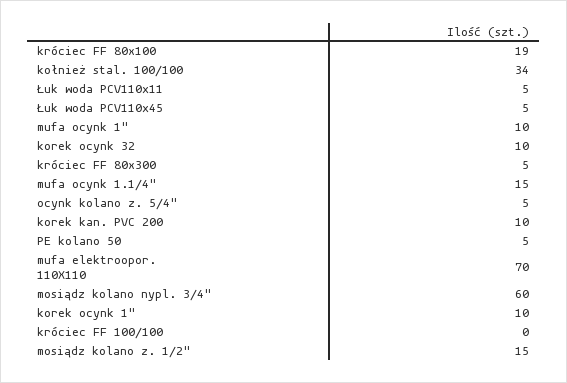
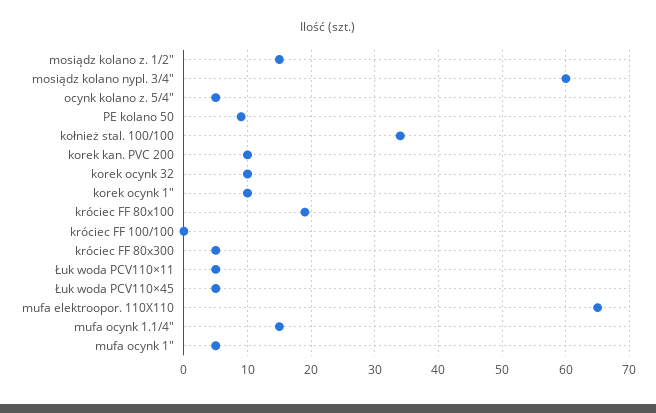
mufa ocynk 1": 10 -> 5
PE kolano 50: 5 -> 9
mufa elektroopor. 110X110: 70 -> 65

